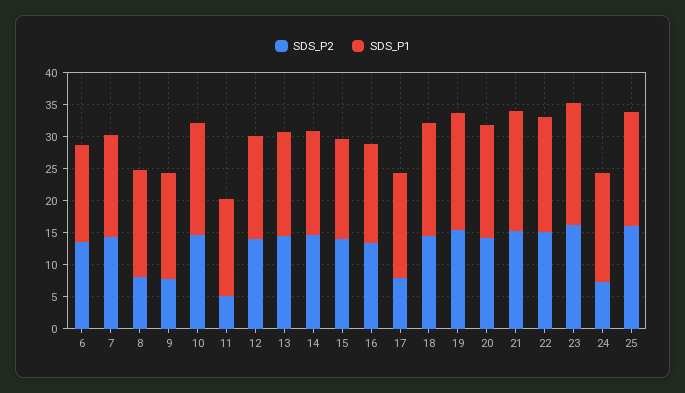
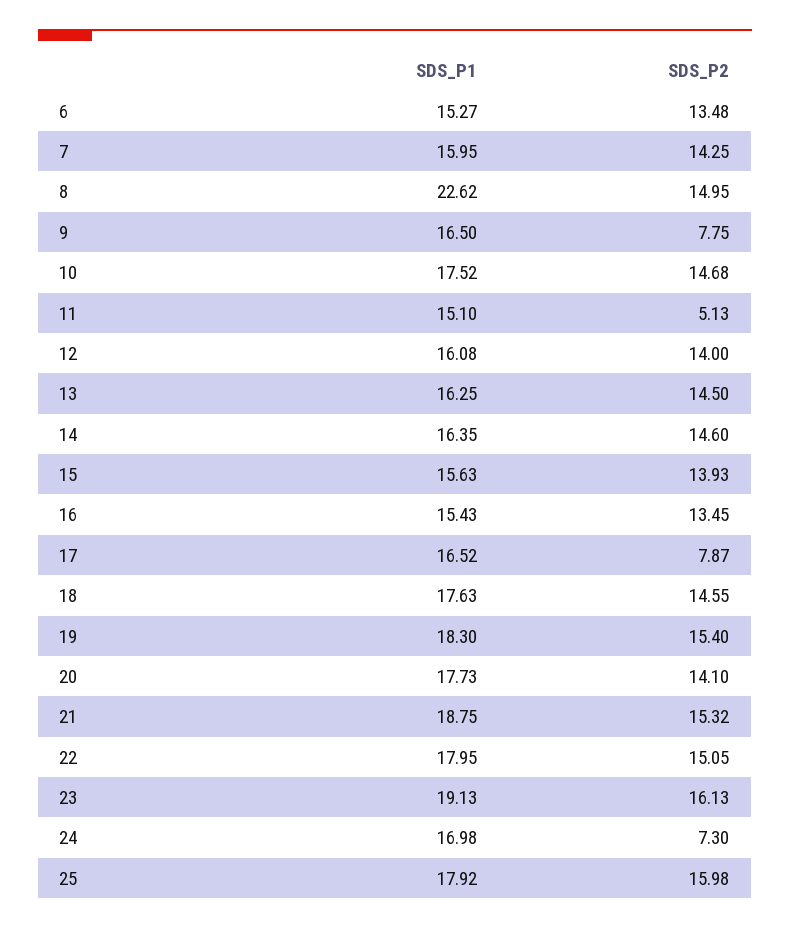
SDS_P2, 8: 7.5 -> 14.95
SDS_P1, 8: 17.5 -> 22.62

